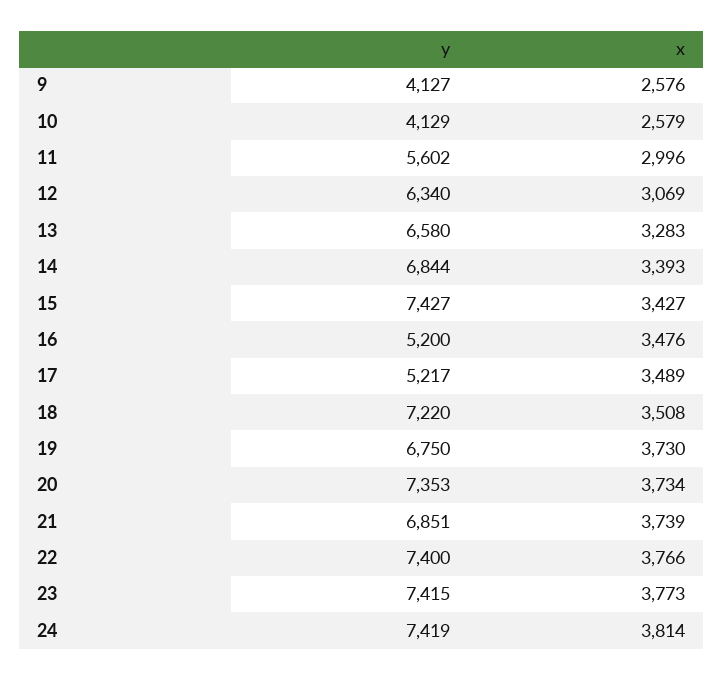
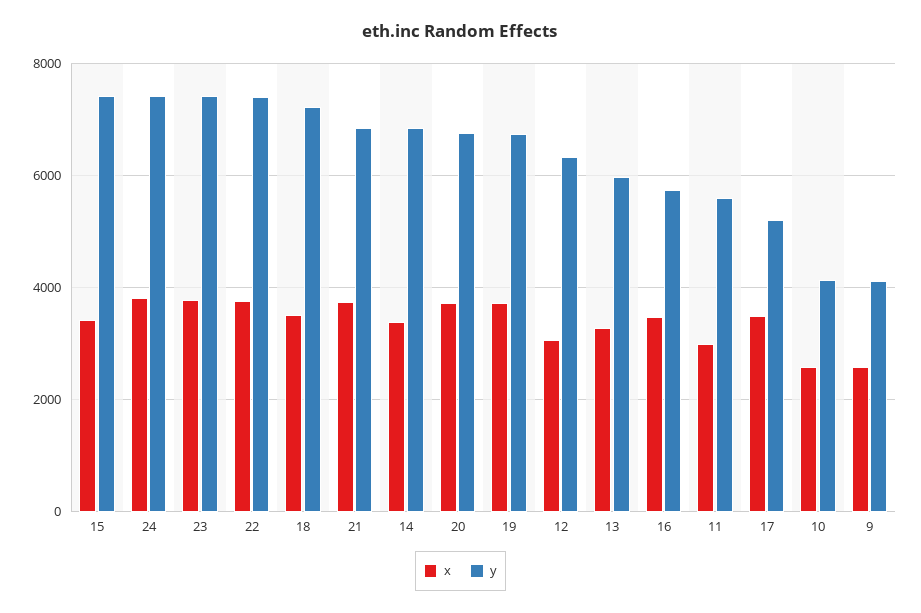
y, 13: 6580 -> 6000
y, 16: 5200 -> 5800
y, 20: 7353 -> 6800

